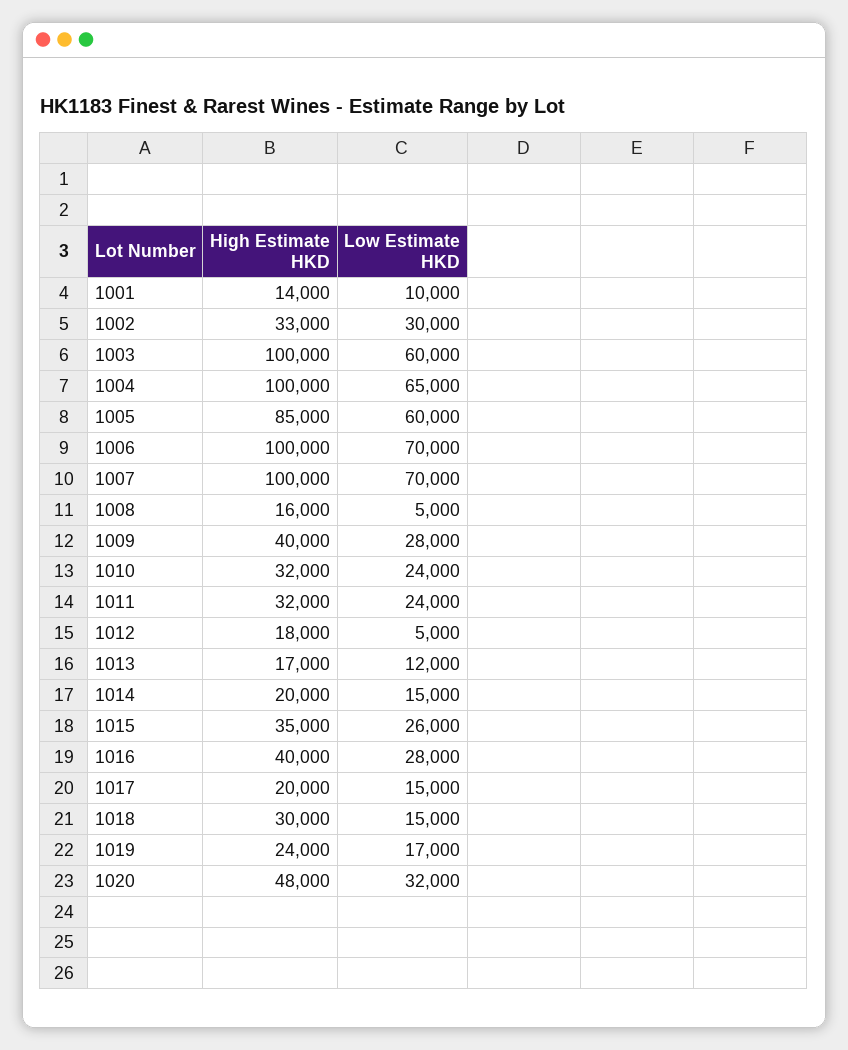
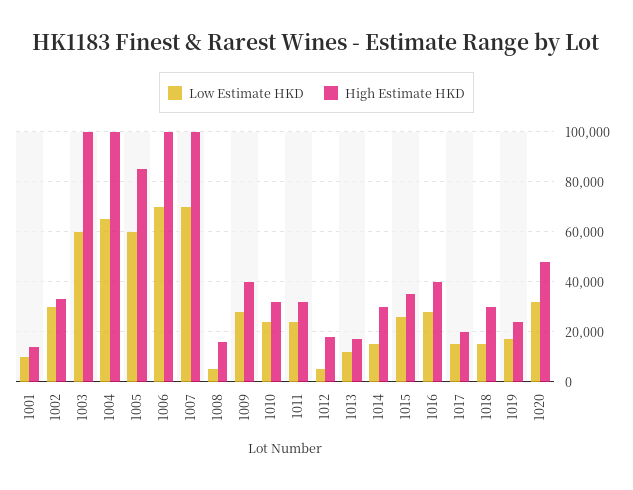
High Estimate HKD, 1014: 20000 -> 30000

